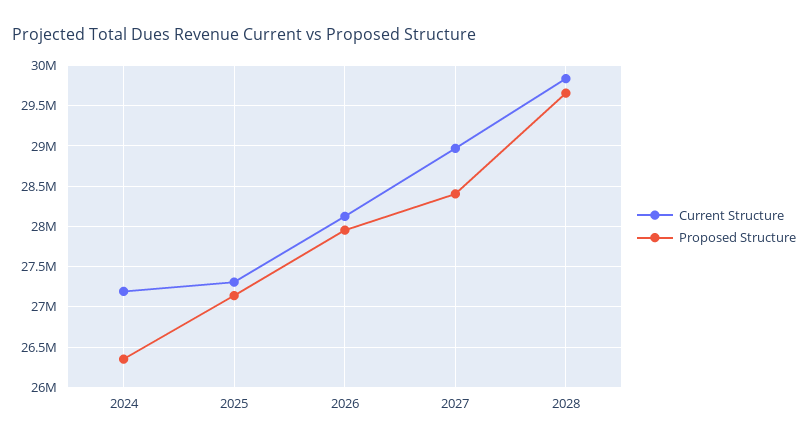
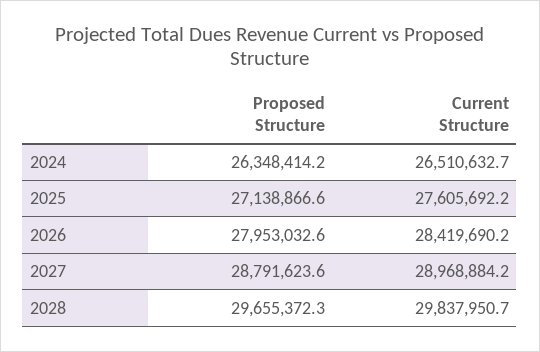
Current Structure, 2024: 27200000 -> 26510632.7
Current Structure, 2025: 27300000 -> 27605692.2
Current Structure, 2026: 28100000 -> 28419690.2
Proposed Structure, 2027: 28400000 -> 28791623.6

